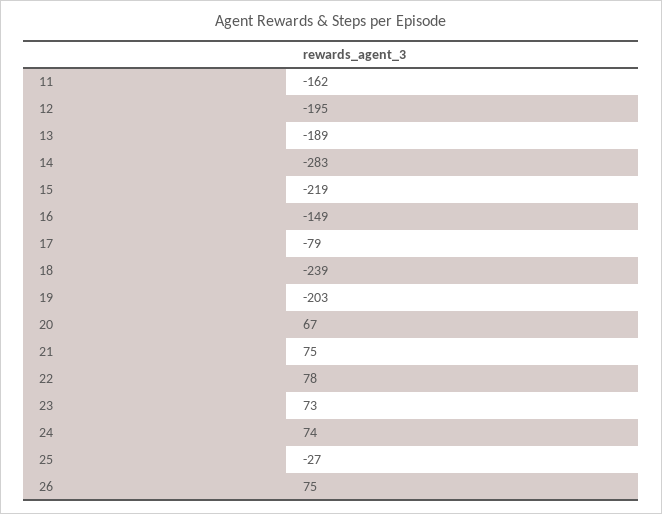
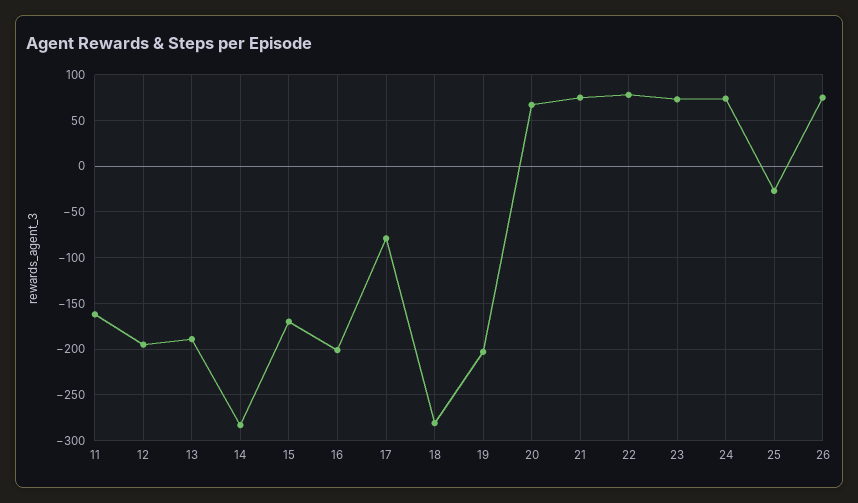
15: -219 -> -170
16: -149 -> -200
18: -239 -> -280

